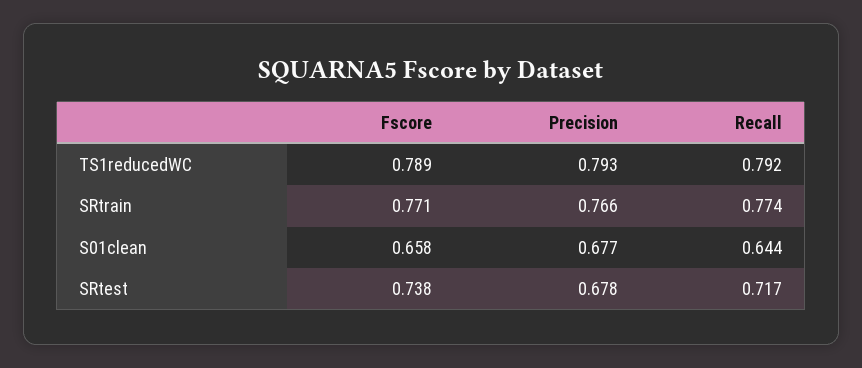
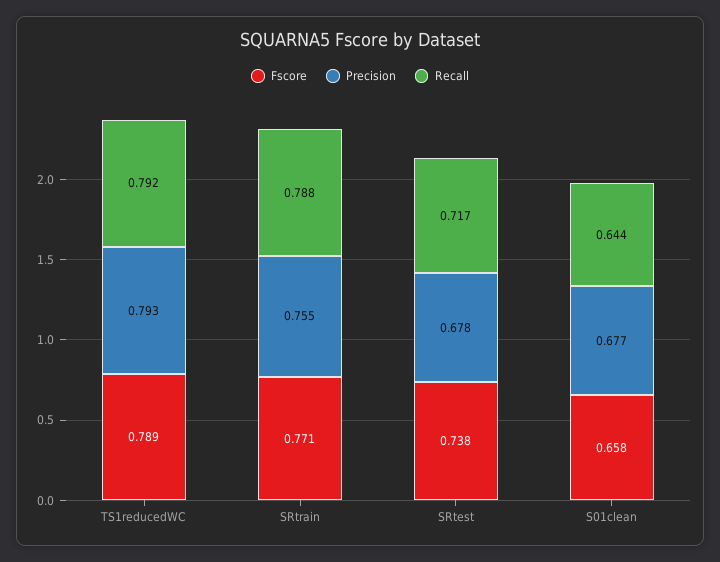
Precision, SRtrain: 0.766 -> 0.755
Recall, SRtrain: 0.774 -> 0.788

